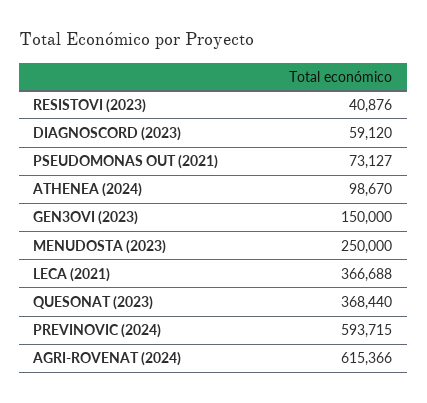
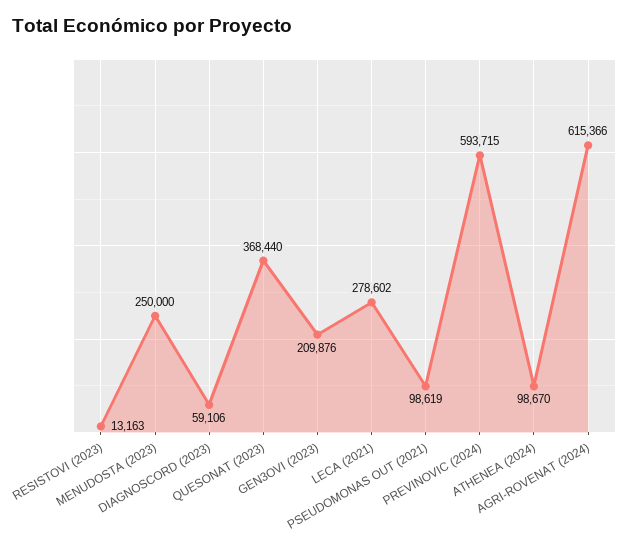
RESISTOVI (2023): 40876 -> 13163
DIAGNOSCORD (2023): 59120 -> 59106
PSEUDOMONAS OUT (2021): 73127 -> 98619
GEN3OVI (2023): 150000 -> 209876
LECA (2021): 366688 -> 278602

